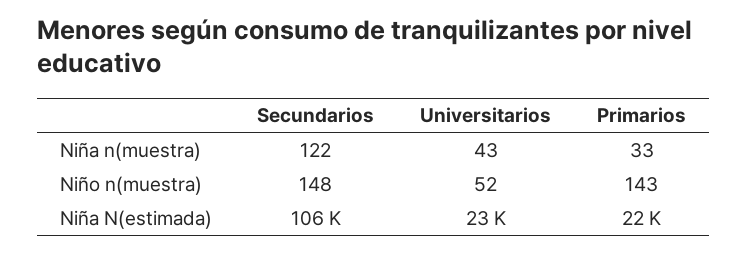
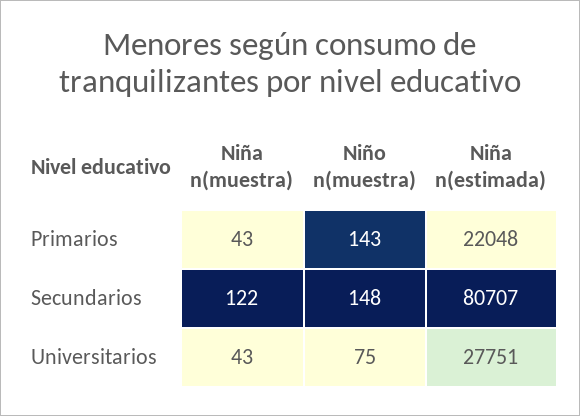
Primarios, Niña n(muestra): 33 -> 43
Universitarios, Niño n(muestra): 52 -> 75
Secundarios, Niña N(estimada): 106000 -> 80707
Universitarios, Niña N(estimada): 23000 -> 27751

